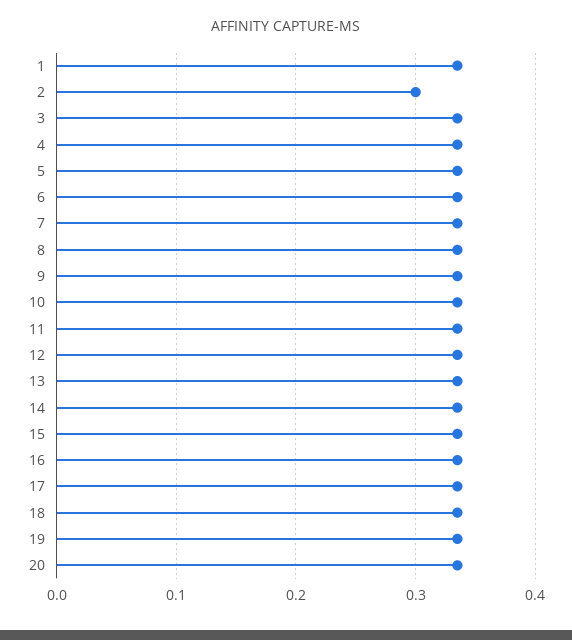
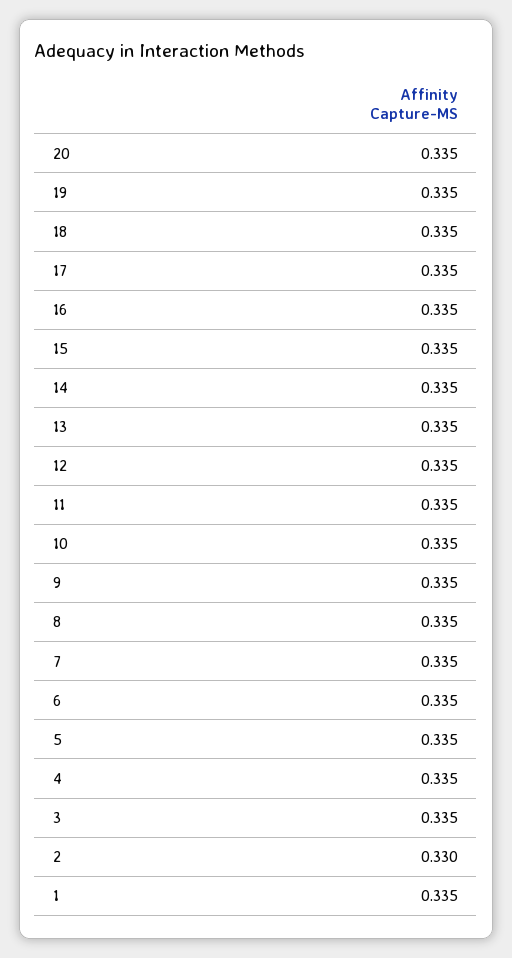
2: 0.3 -> 0.33

